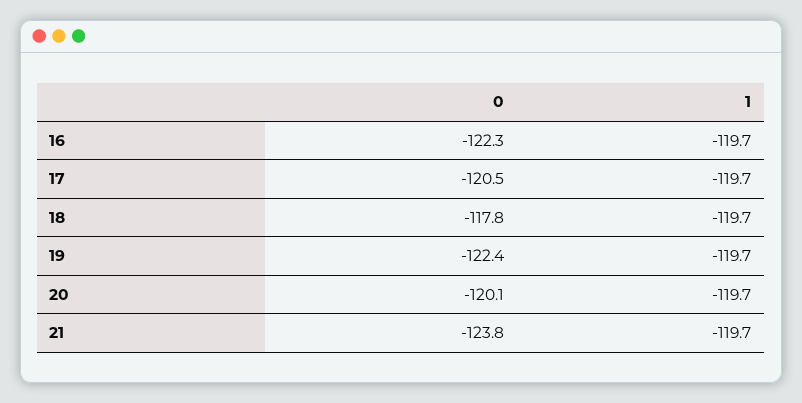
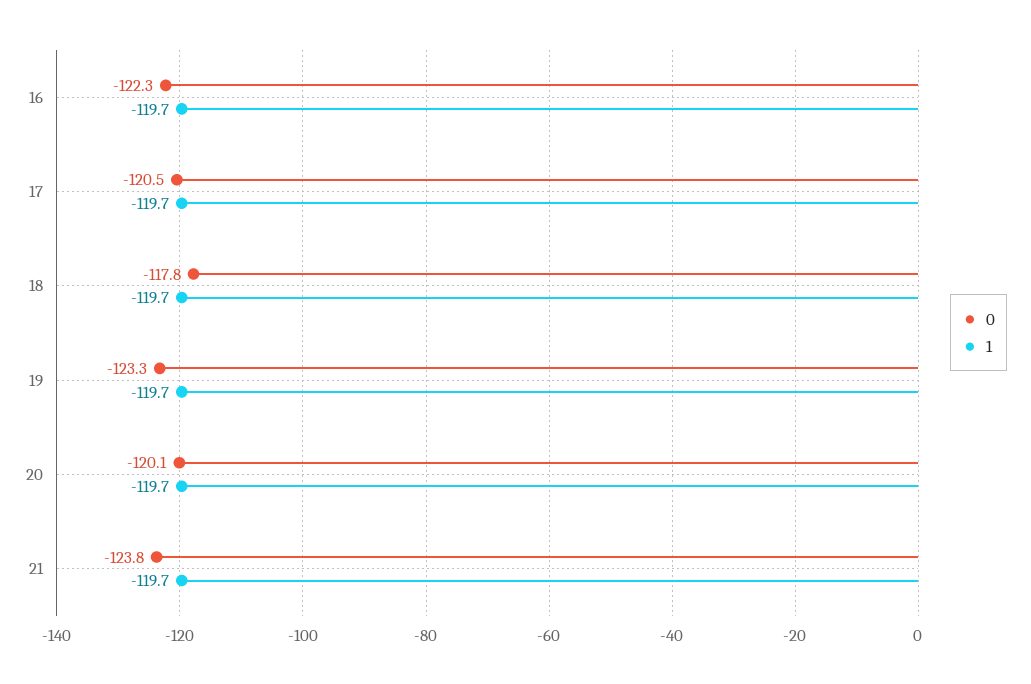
0, 19: -122.4 -> -123.3

